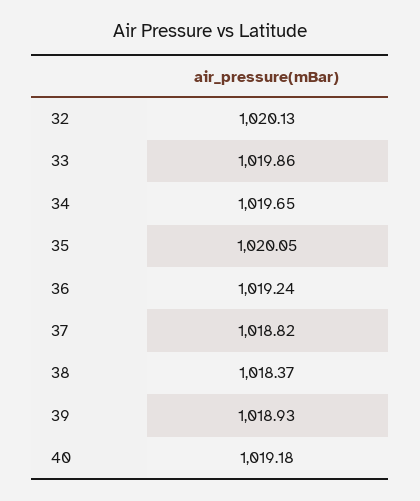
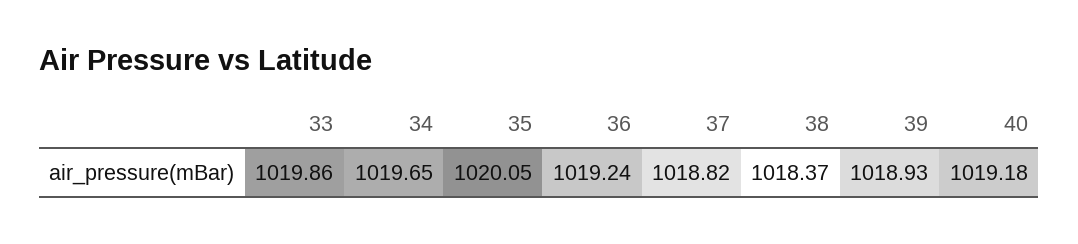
32: 1020.13 -> none

